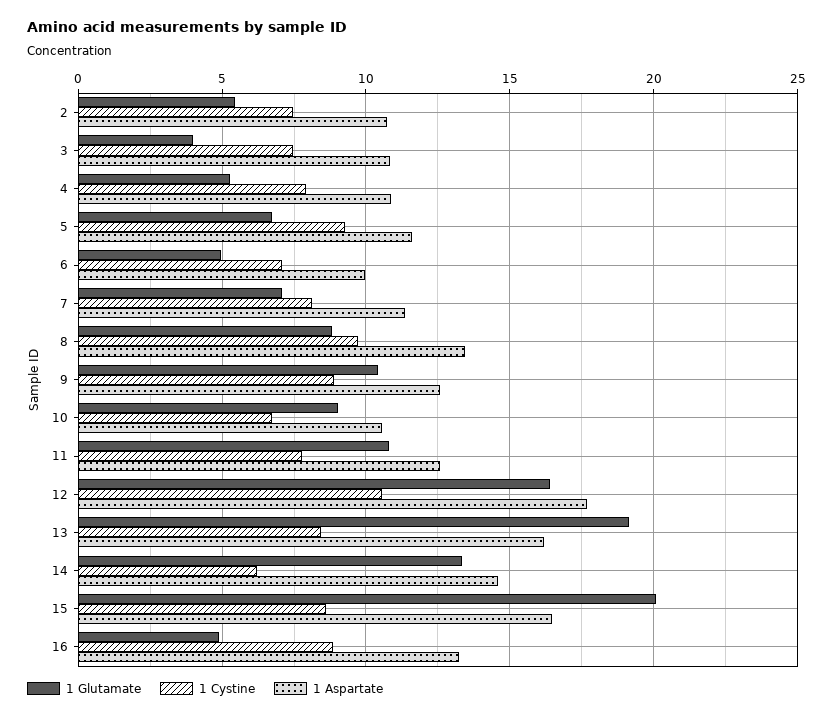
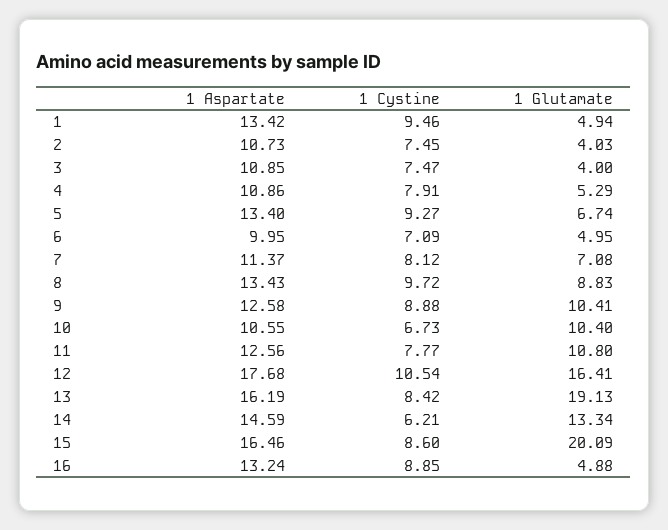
1 Glutamate, 2: 5.5 -> 4.03
1 Aspartate, 5: 11.5 -> 13.4
1 Glutamate, 10: 9 -> 10.4
1 Aspartate, 1: none -> 13.42
1 Cystine, 1: none -> 9.46
1 Glutamate, 1: none -> 4.94

